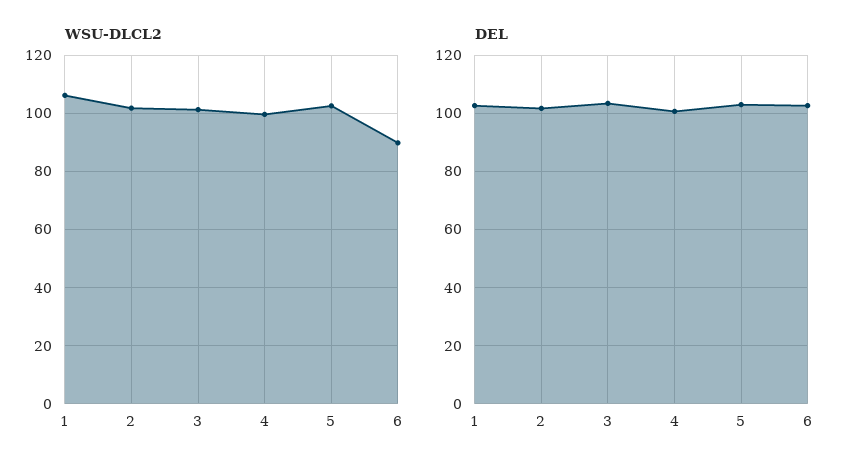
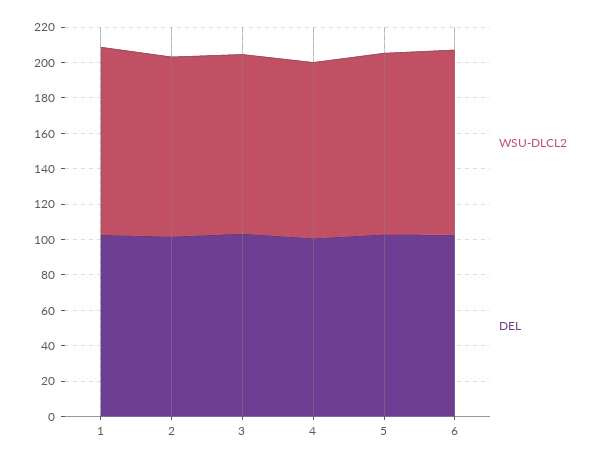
WSU-DLCL2, 6: 90 -> 105

